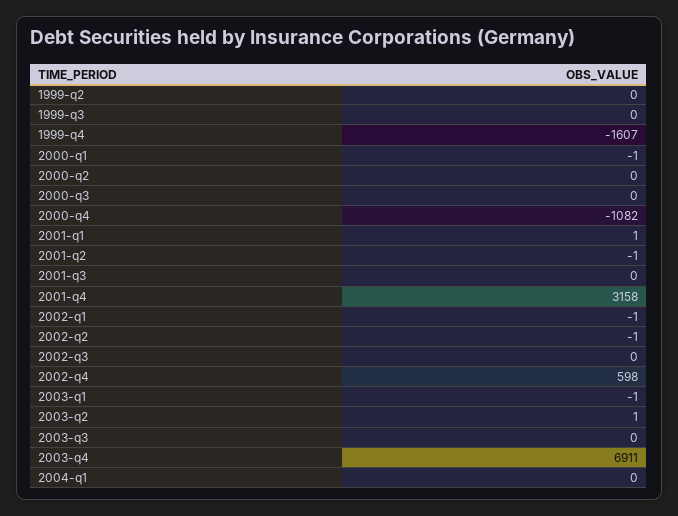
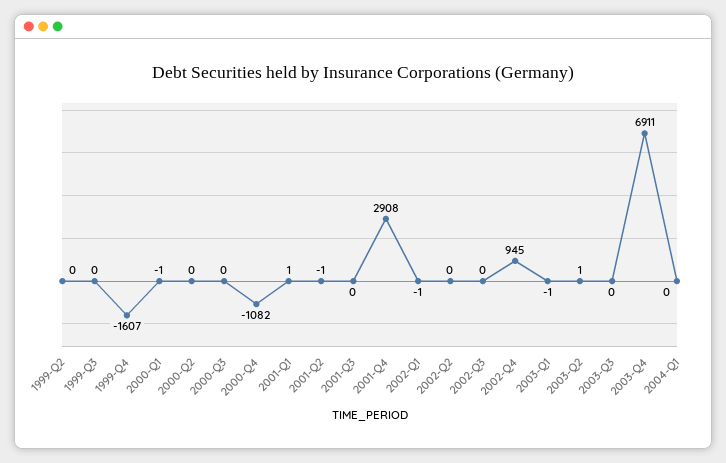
2001-q4: 3158 -> 2908
2002-q2: -1 -> 0
2002-q4: 598 -> 945

